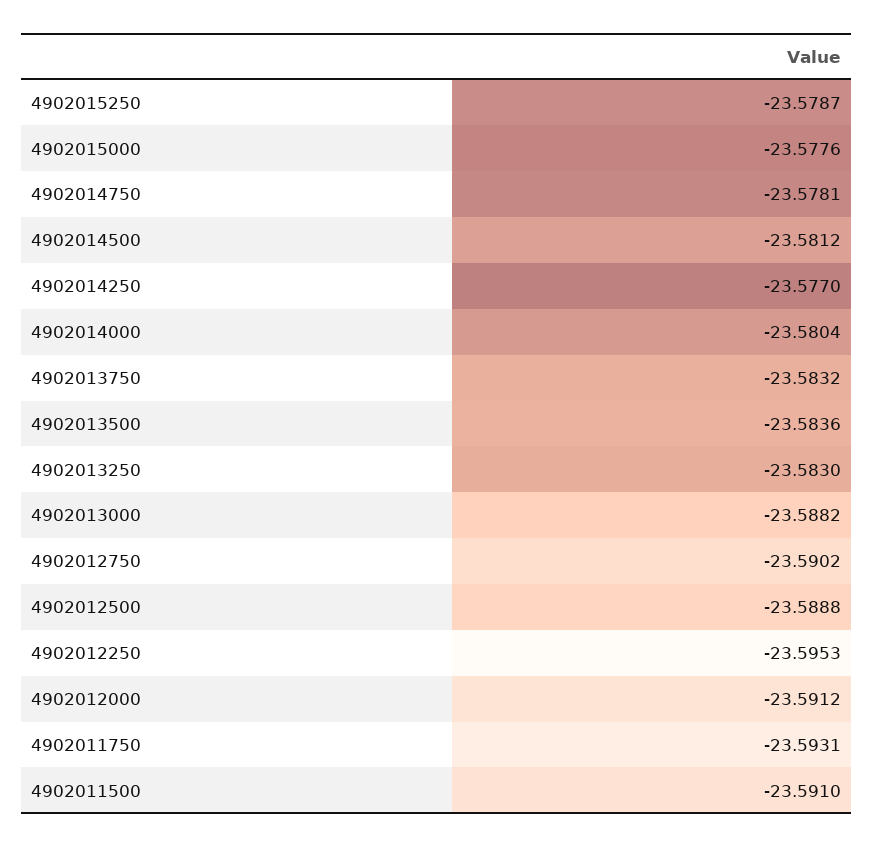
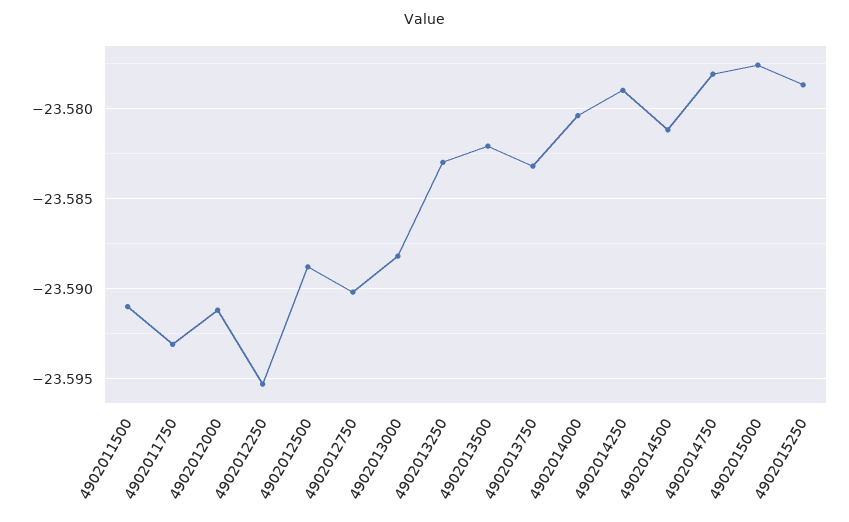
4902014250: -23.577 -> -23.579
4902013500: -23.5836 -> -23.582

